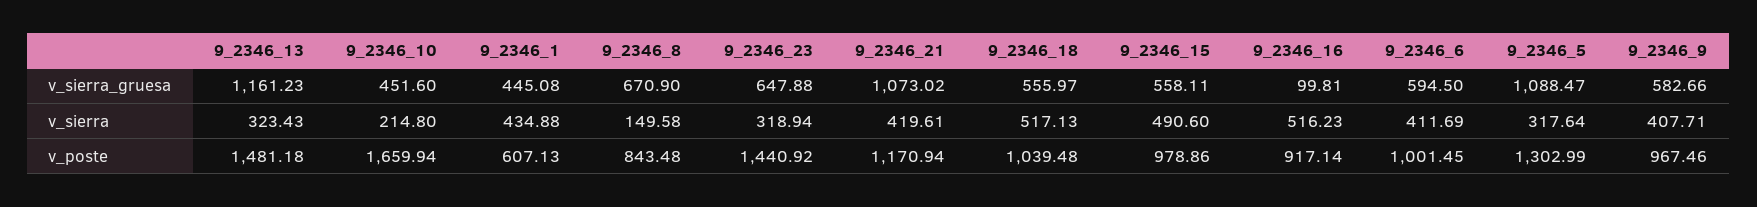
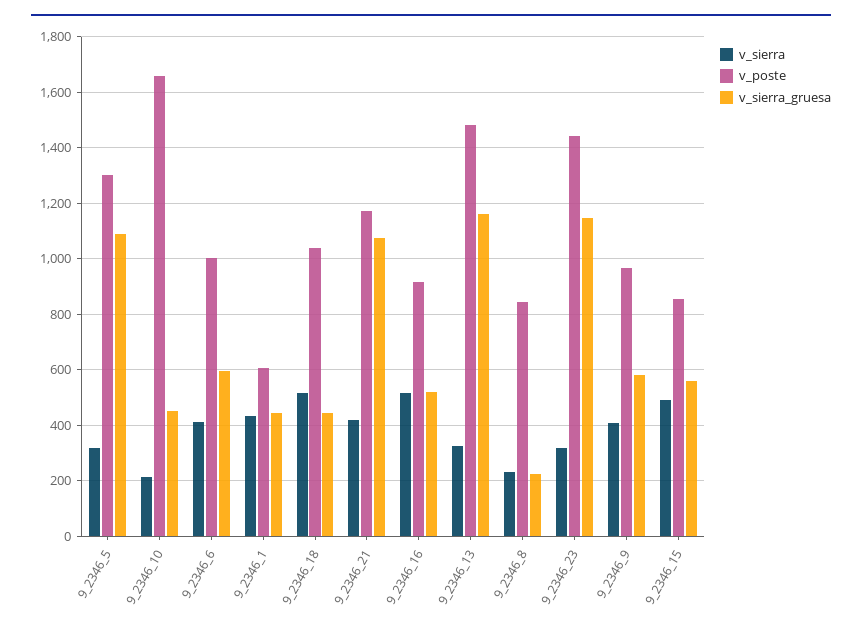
v_sierra_gruesa, 9_2346_8: 670.9 -> 225
v_sierra_gruesa, 9_2346_23: 647.88 -> 1150
v_sierra_gruesa, 9_2346_18: 555.97 -> 450
v_sierra_gruesa, 9_2346_16: 99.81 -> 525
v_sierra, 9_2346_8: 149.58 -> 225
v_poste, 9_2346_15: 978.86 -> 850

